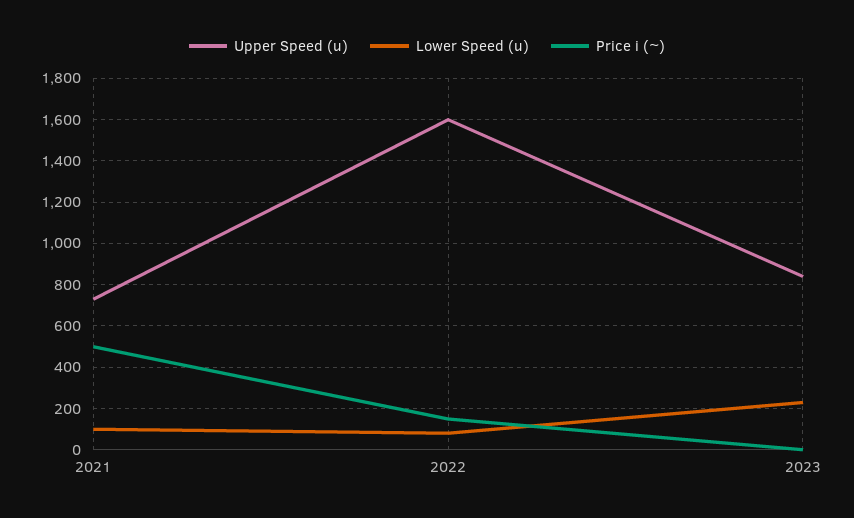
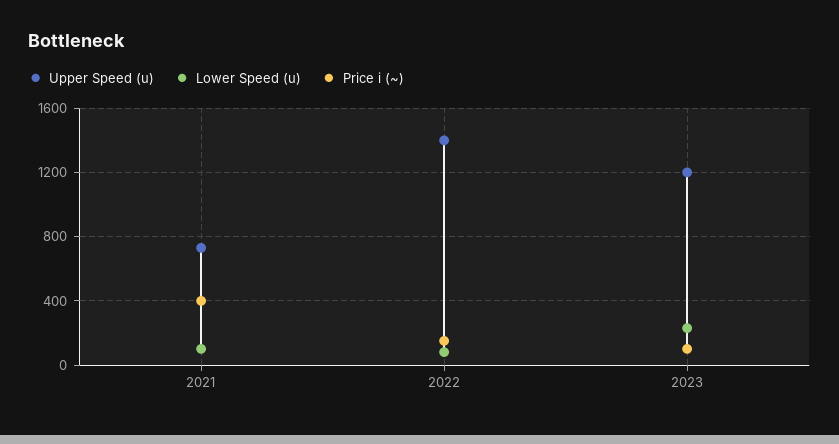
Price i (~), 2021: 500 -> 400
Upper Speed (u), 2022: 1600 -> 1400
Upper Speed (u), 2023: 850 -> 1200
Price i (~), 2023: 0 -> 100

